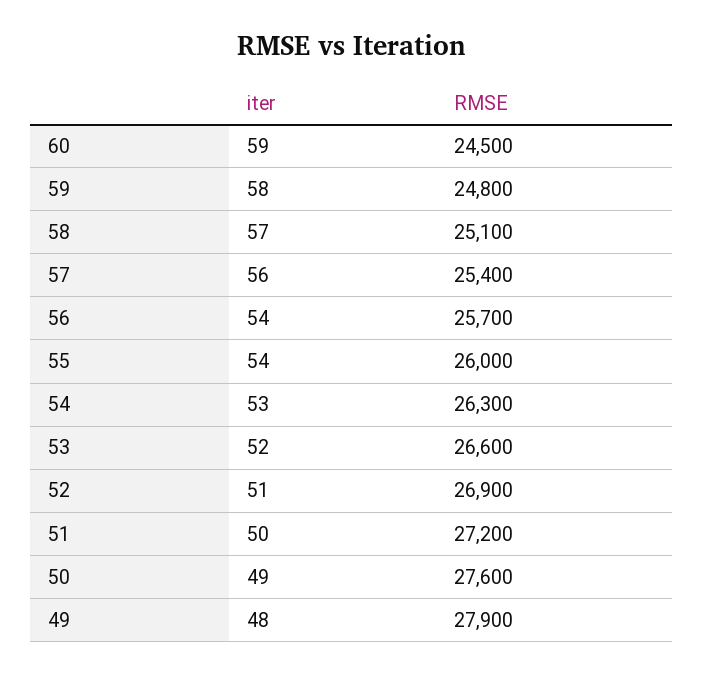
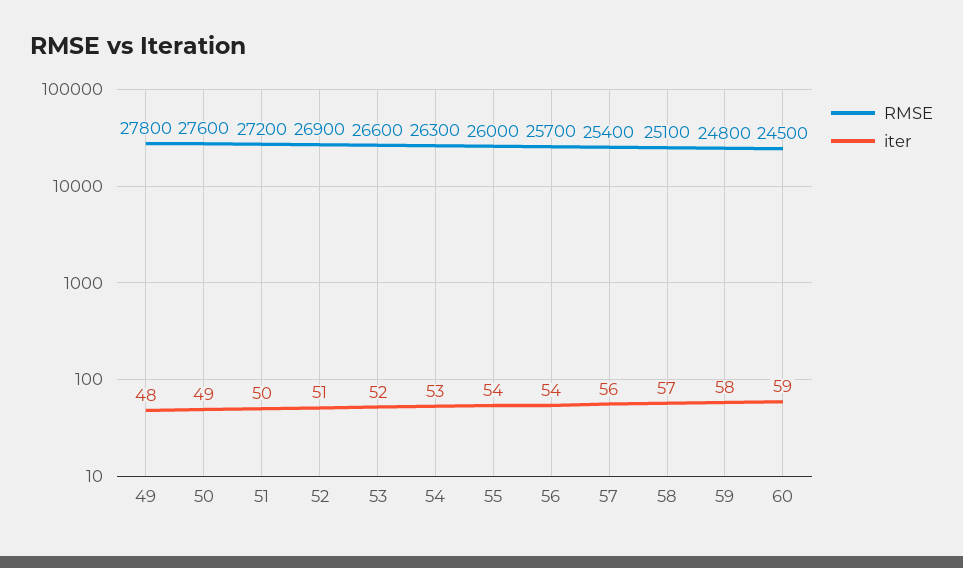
RMSE, 49: 27900 -> 27800

